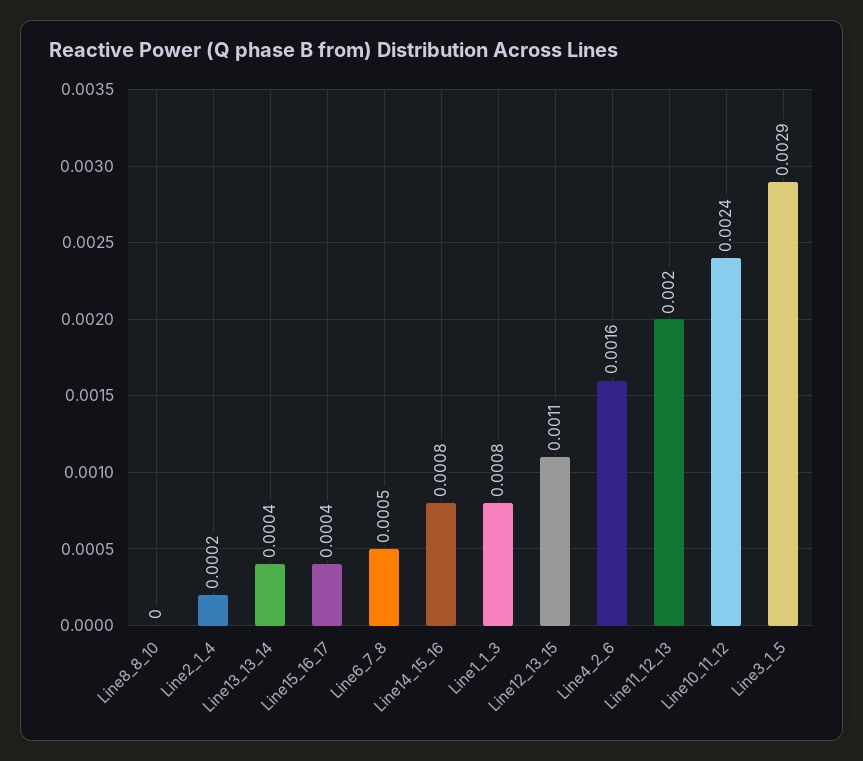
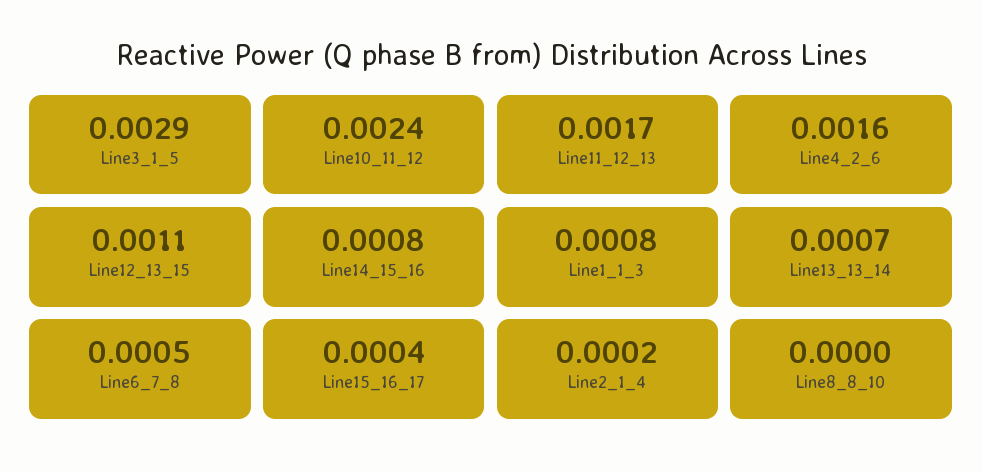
Line13_13_14: 0.0004 -> 0.0007
Line11_12_13: 0.002 -> 0.0017

